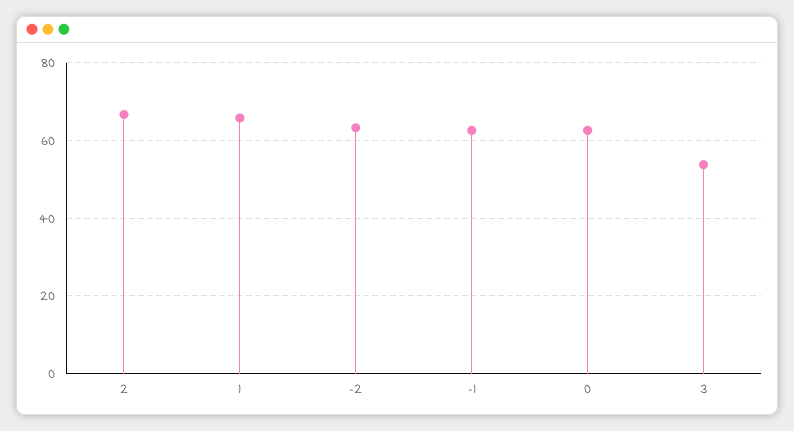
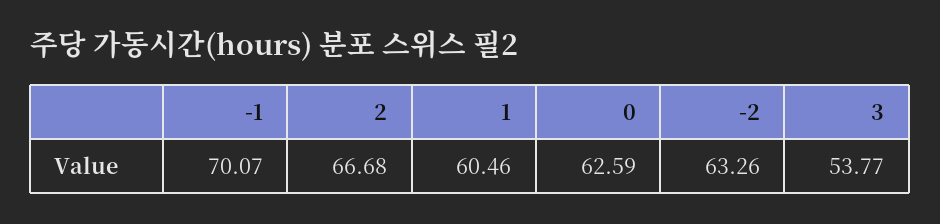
1: 66 -> 60.46
-1: 62 -> 70.07

